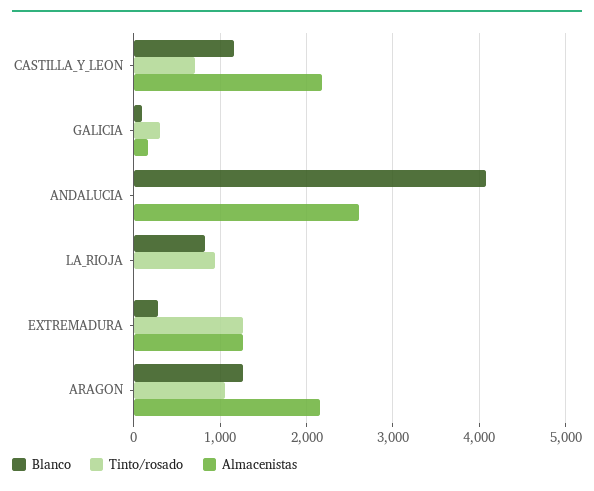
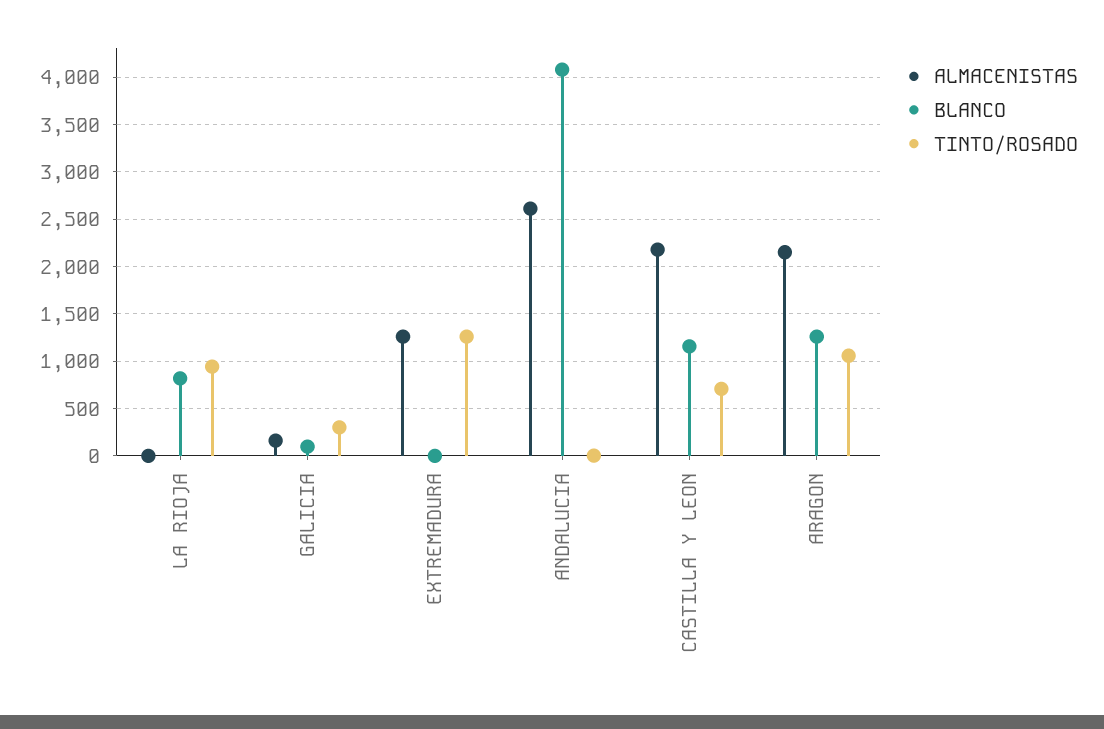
Blanco, EXTREMADURA: 300 -> 0

